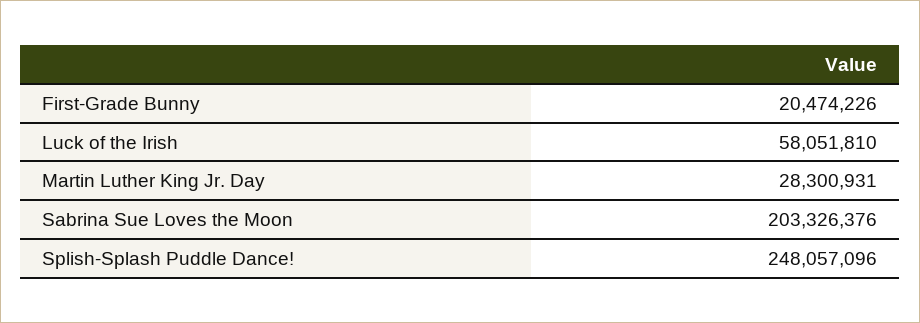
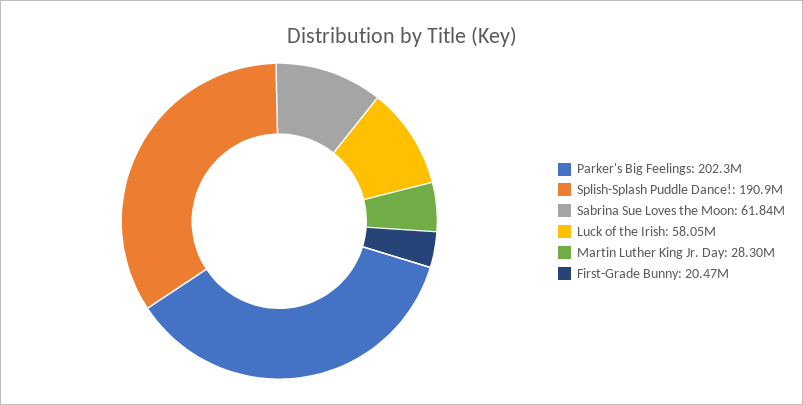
Sabrina Sue Loves the Moon: 203326376 -> 61840000
Splish-Splash Puddle Dance!: 248057096 -> 190900000
Parker's Big Feelings: none -> 202300000

